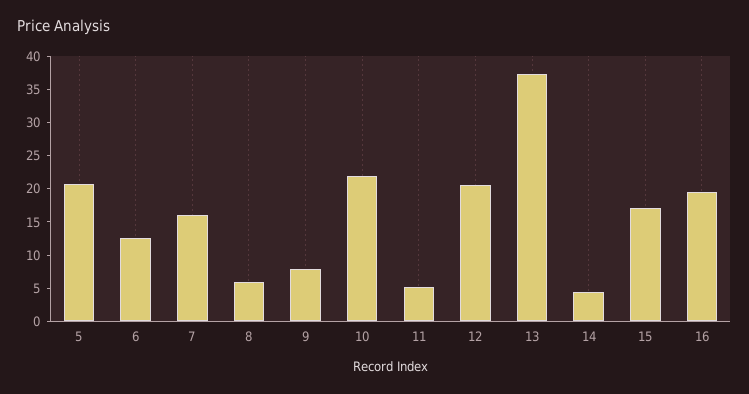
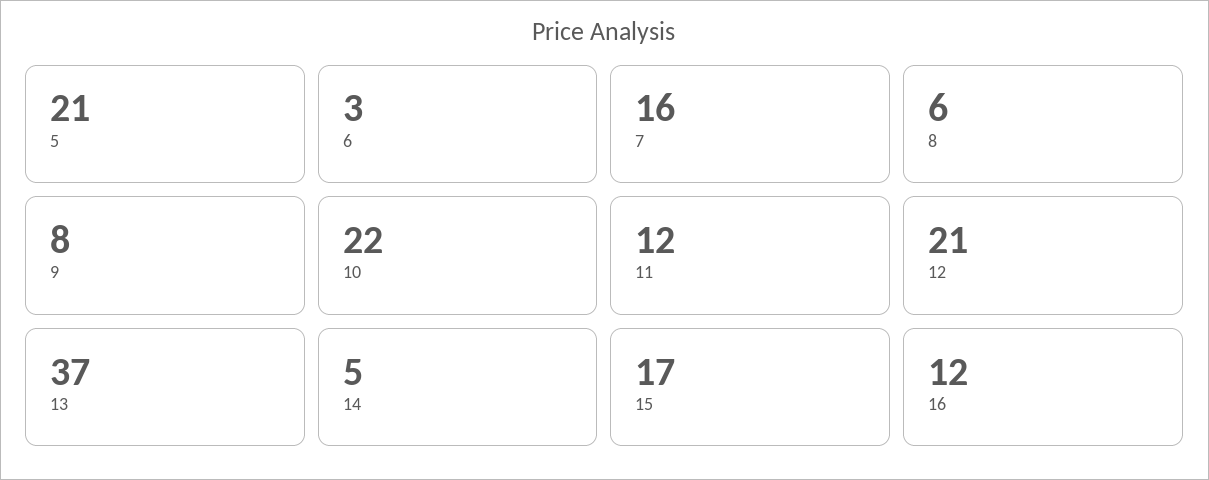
6: 12.5 -> 3
11: 5 -> 12
16: 20 -> 12

